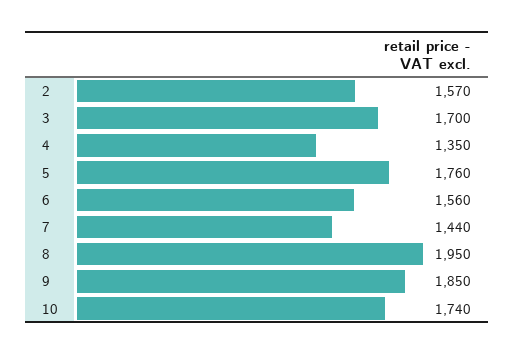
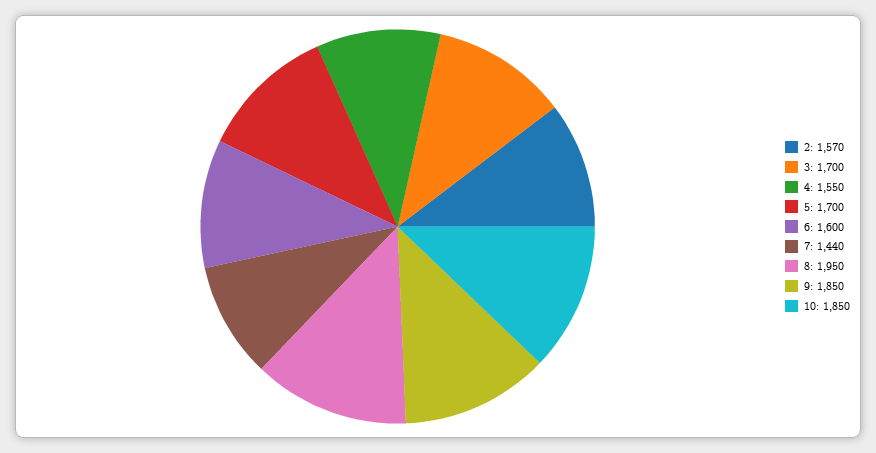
4: 1350 -> 1550
5: 1760 -> 1700
6: 1560 -> 1600
10: 1740 -> 1850

